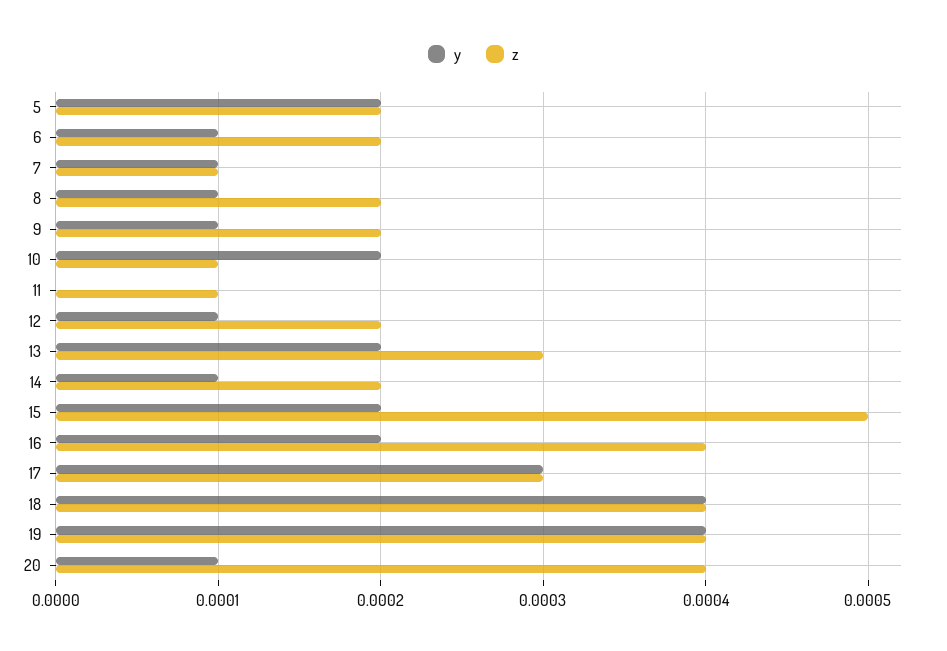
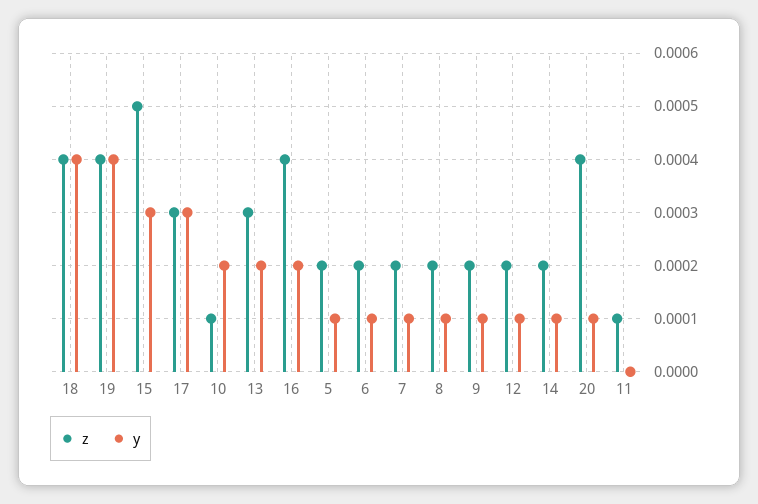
y, 5: 0.0002 -> 0.0001
z, 7: 0.0001 -> 0.0002
y, 15: 0.0002 -> 0.0003

